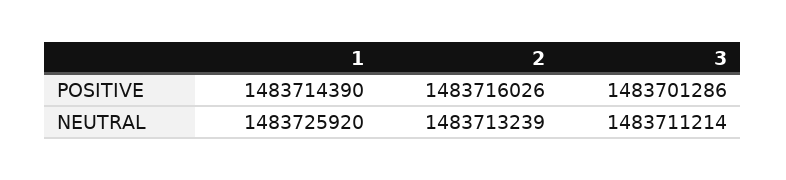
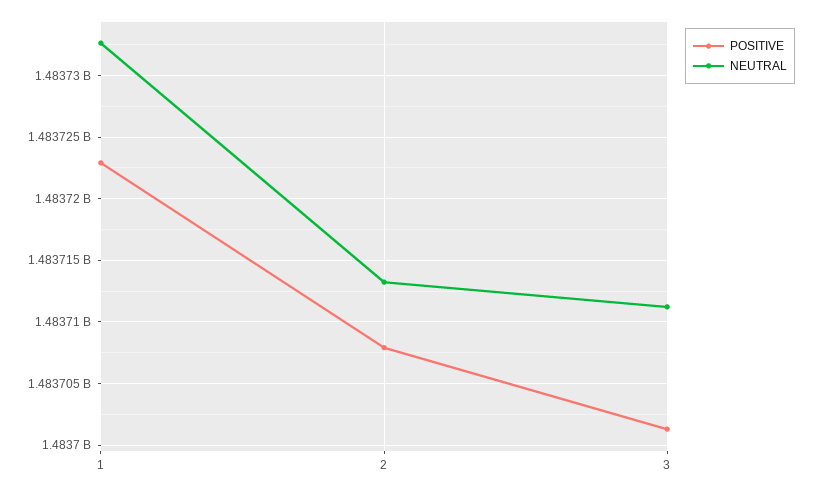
POSITIVE, 1: 1483714390 -> 1483723000
POSITIVE, 2: 1483716026 -> 1483708000
NEUTRAL, 1: 1483725920 -> 1483732500

